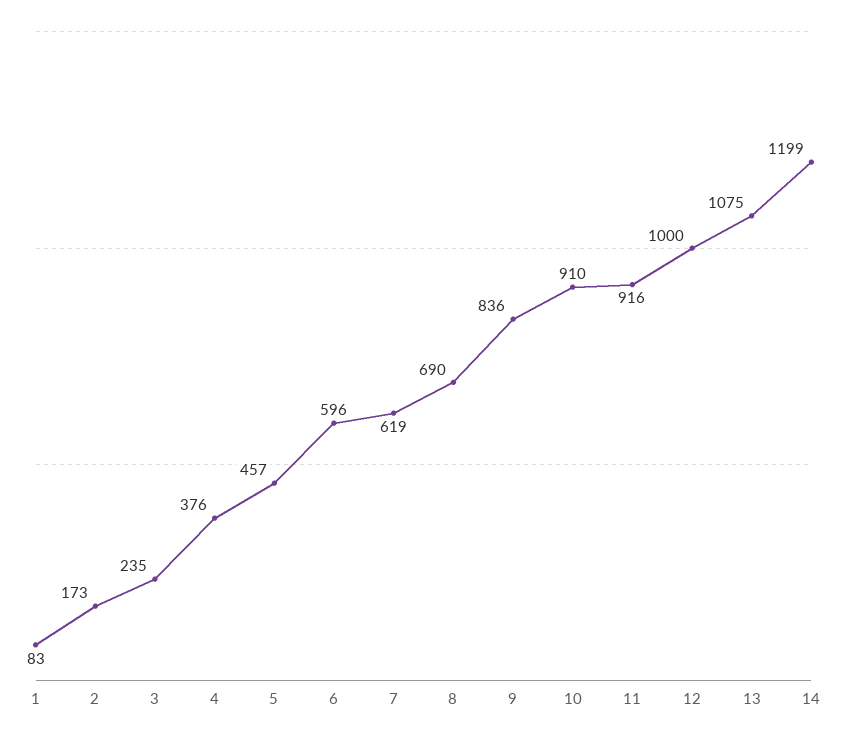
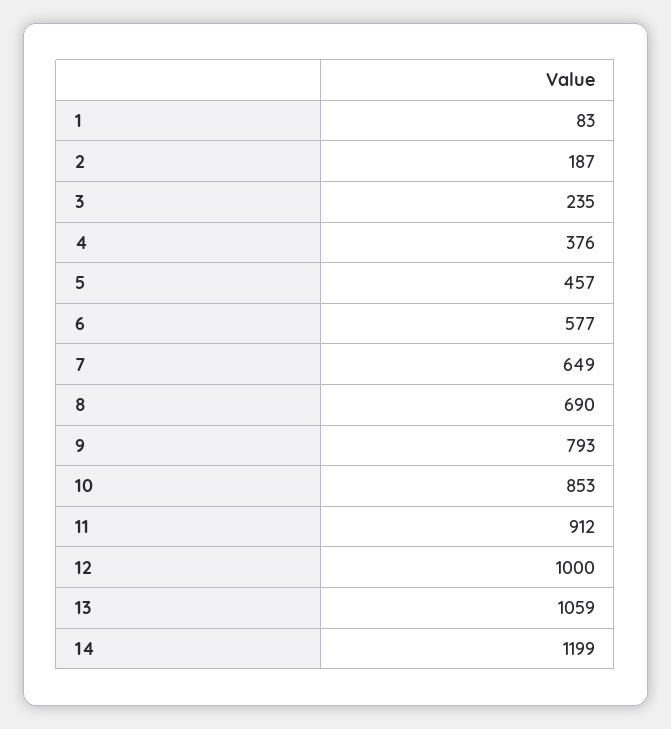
2: 173 -> 187
6: 596 -> 577
7: 619 -> 649
9: 836 -> 793
10: 910 -> 853
11: 916 -> 912
13: 1075 -> 1059

